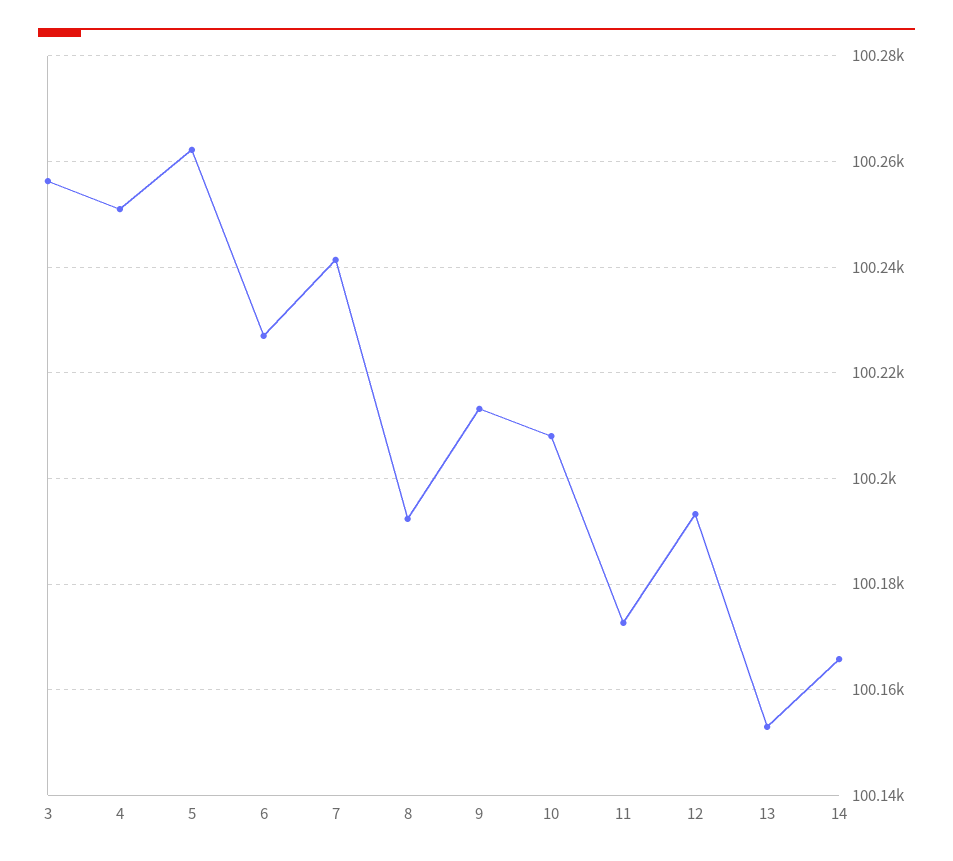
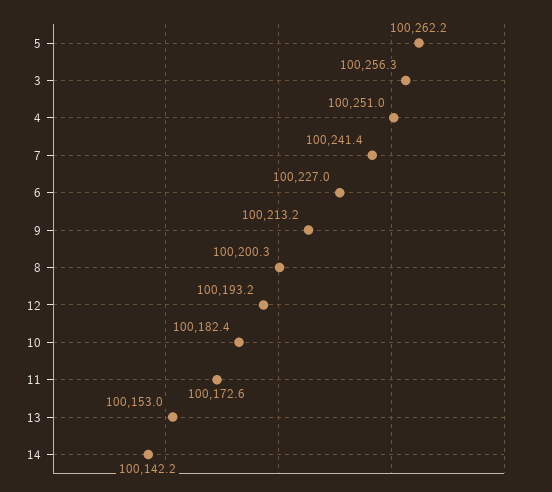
8: 100192 -> 100200.3
10: 100208 -> 100182.4
14: 100166 -> 100142.2

